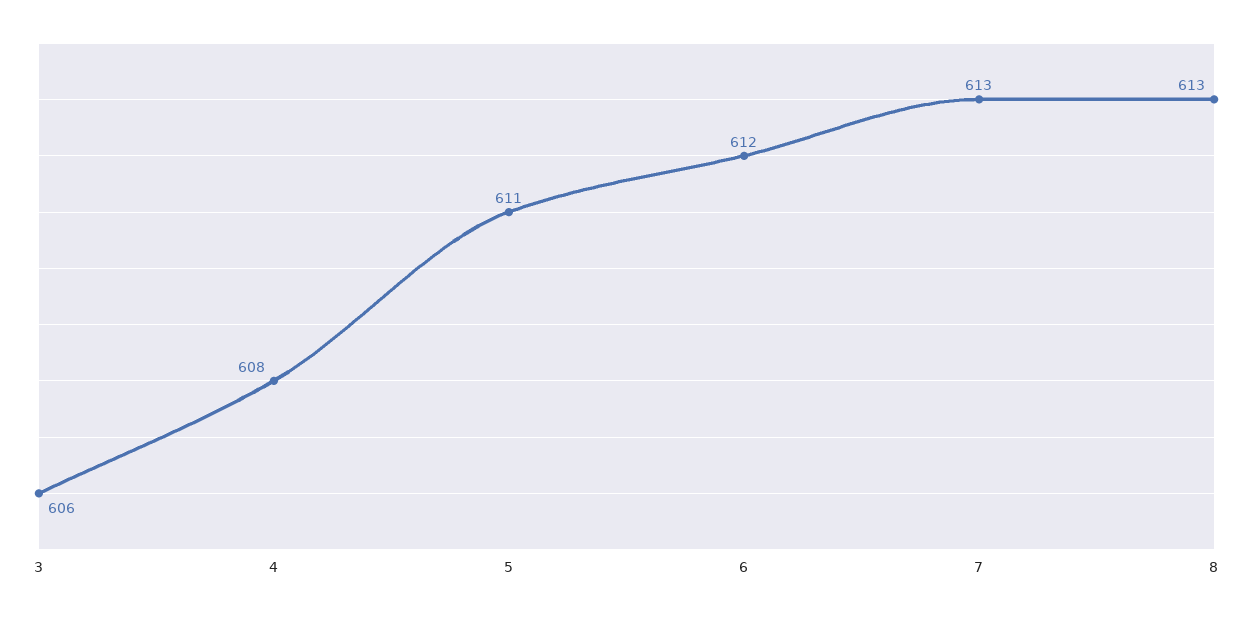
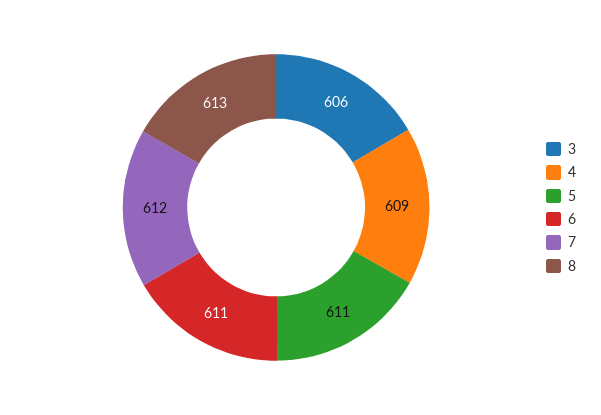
4: 608 -> 609
6: 612 -> 611
7: 613 -> 612

